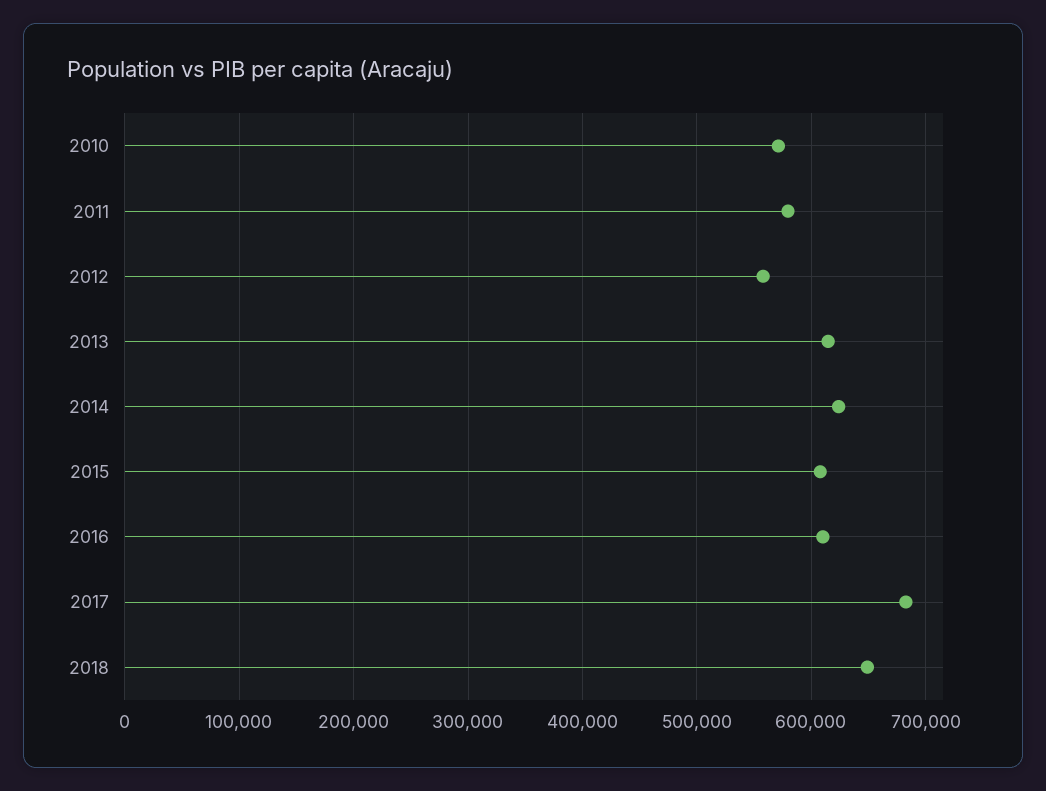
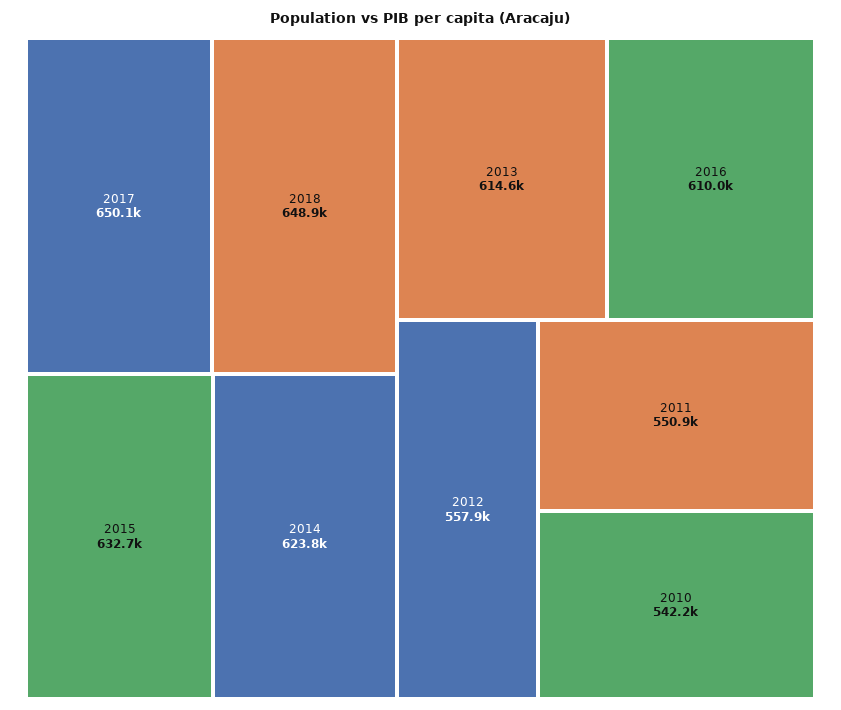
2010: 570000 -> 542200
2011: 580000 -> 550900
2015: 610000 -> 632700
2017: 680000 -> 650100

